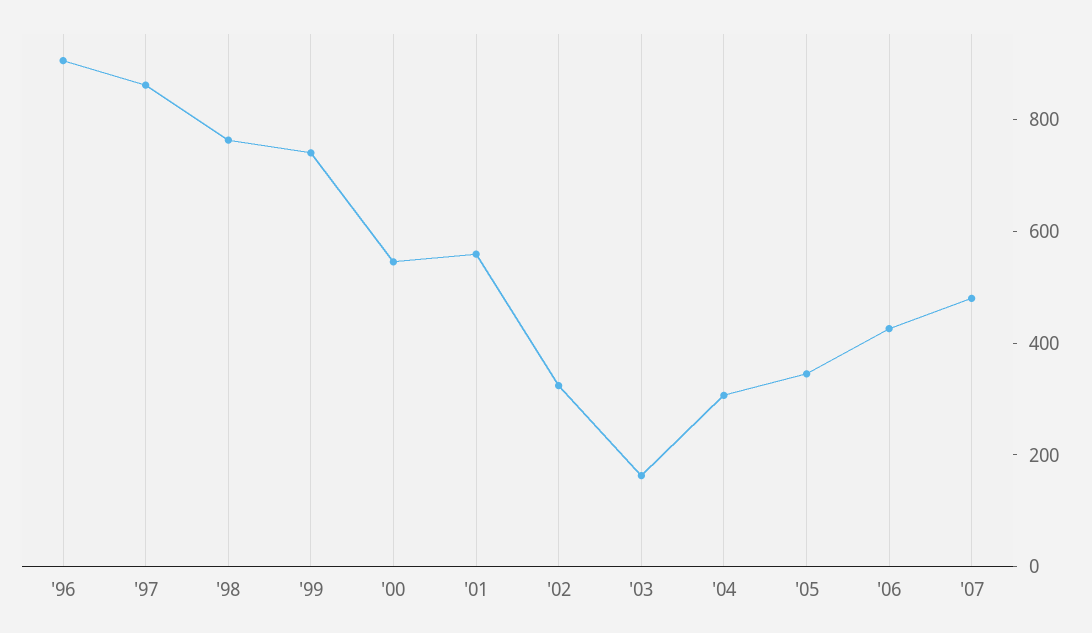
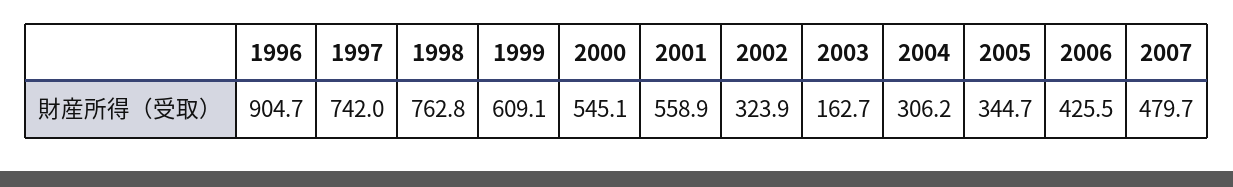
'97: 850 -> 742
'99: 750 -> 609.1

